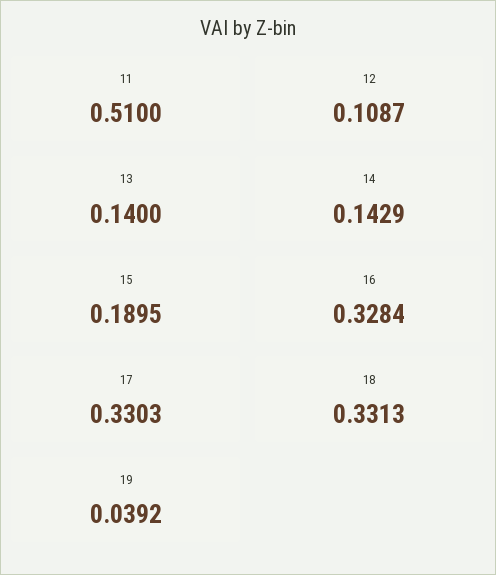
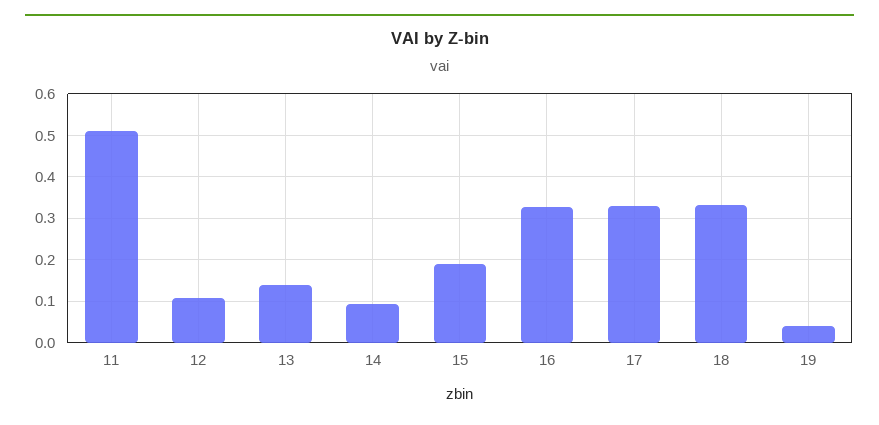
14: 0.1429 -> 0.1

